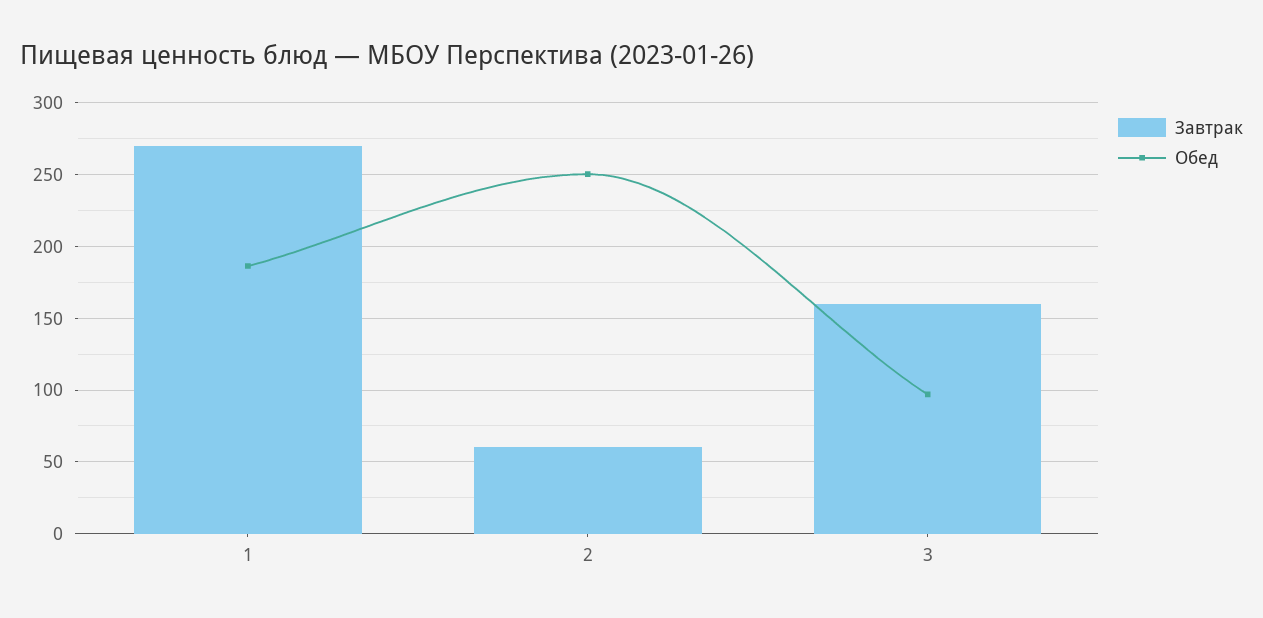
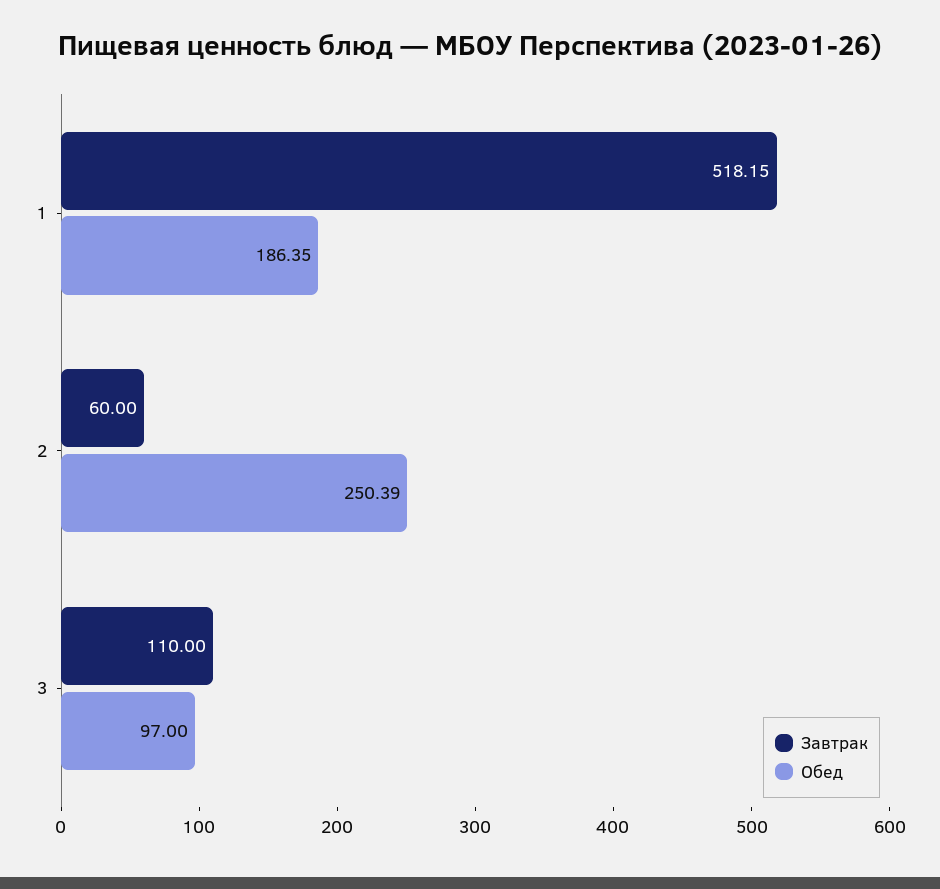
Завтрак, 1: 270 -> 518.15
Завтрак, 3: 160 -> 110

